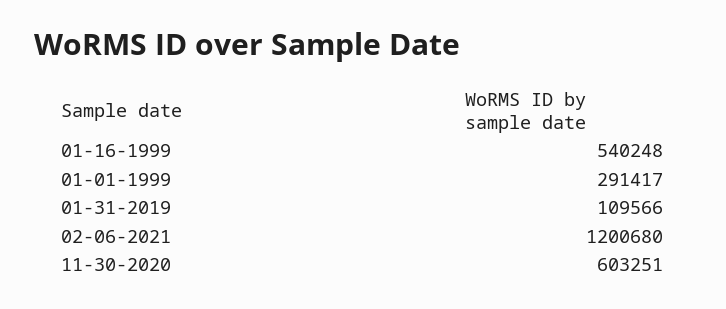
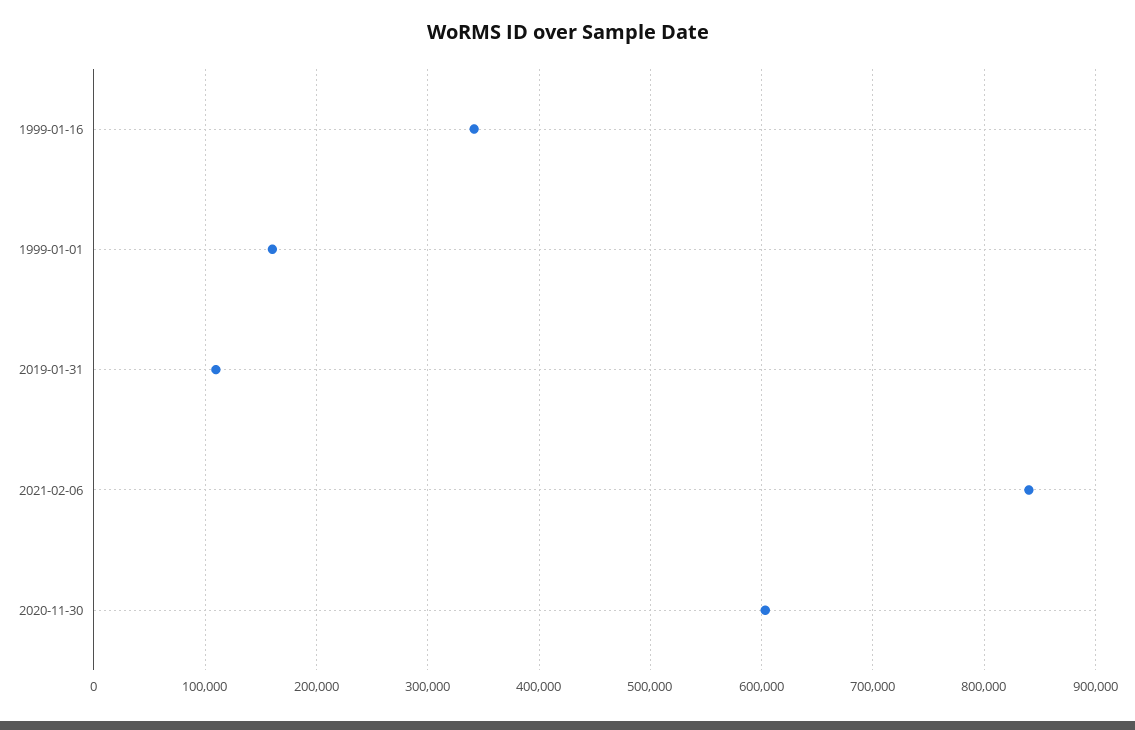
01-16-1999: 540248 -> 340000
01-01-1999: 291417 -> 160000
02-06-2021: 1200680 -> 840000

